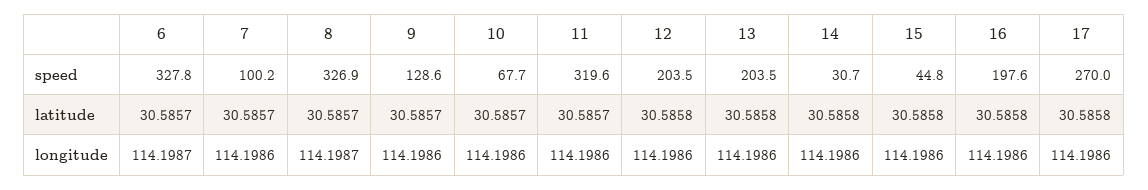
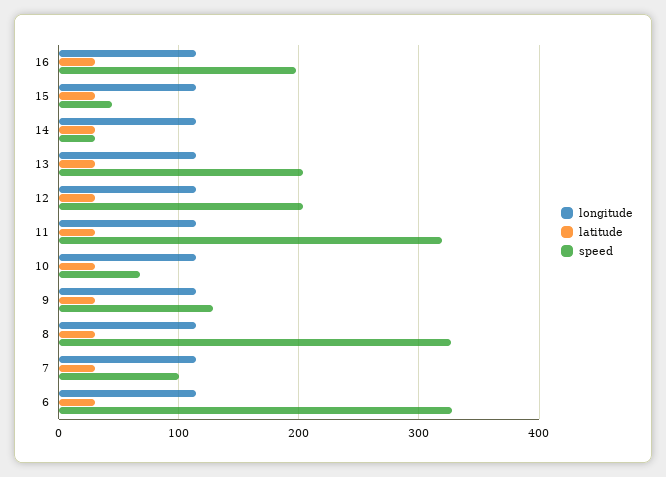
speed, 17: 270 -> none
latitude, 17: 30.5858 -> none
longitude, 17: 114.1986 -> none

